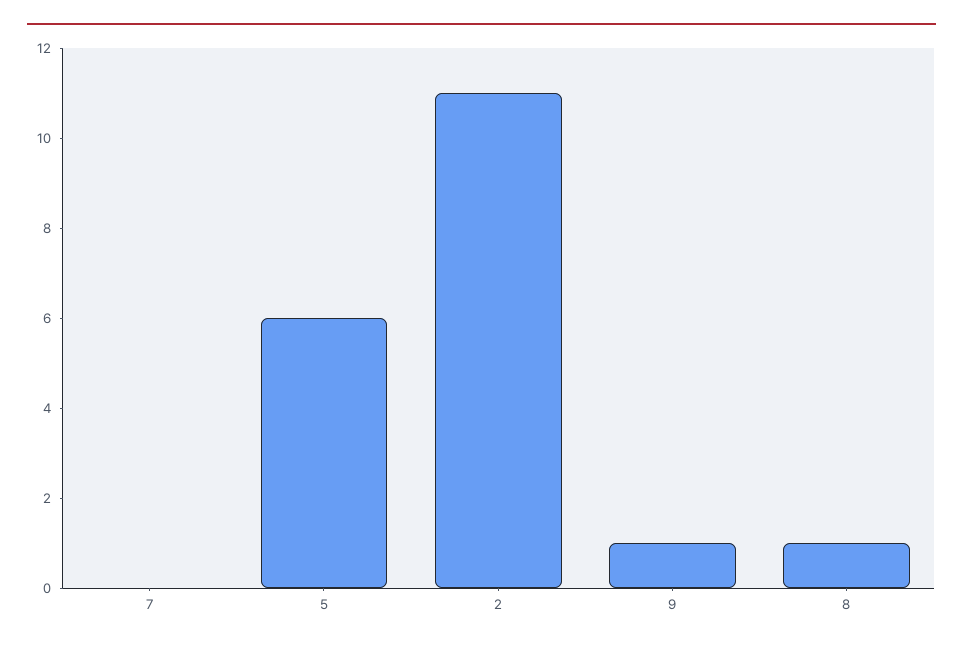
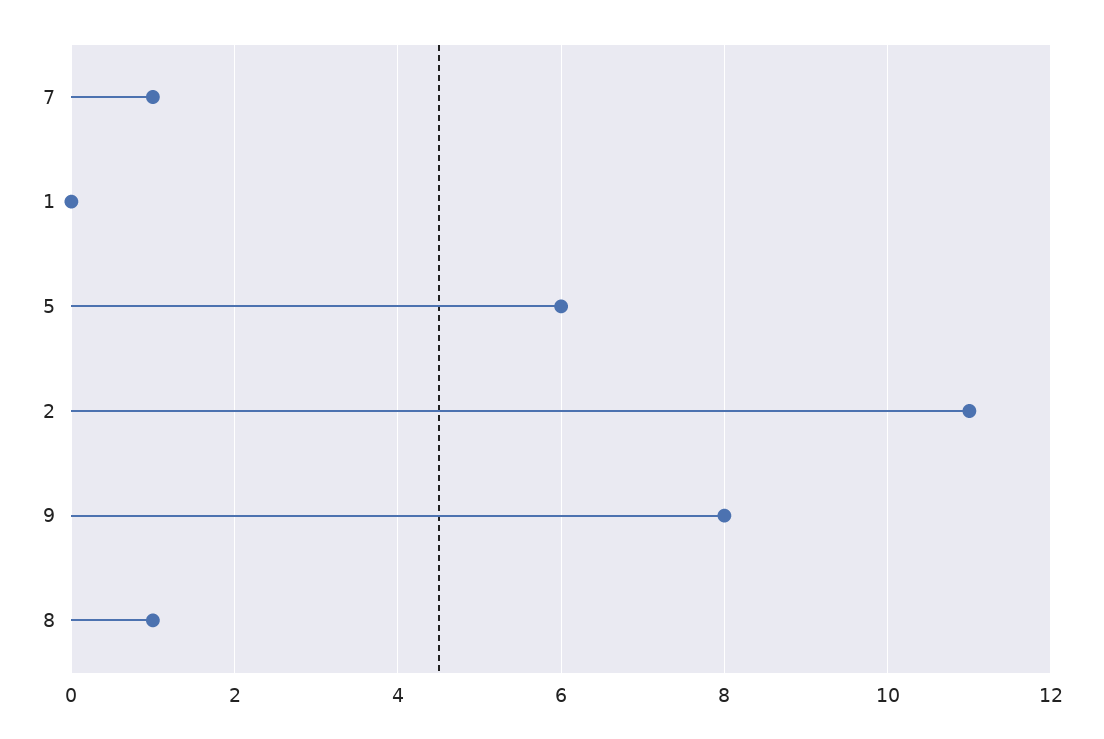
7: 0 -> 1
9: 1 -> 8
1: none -> 0

